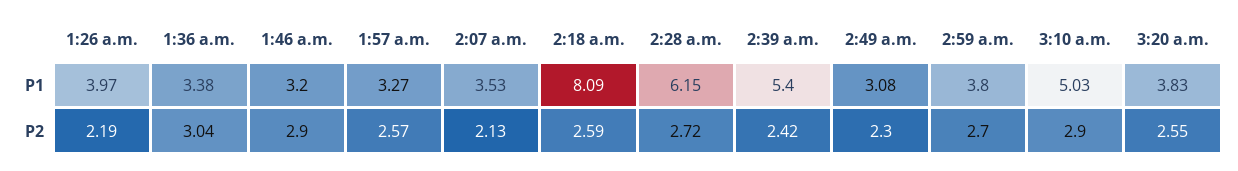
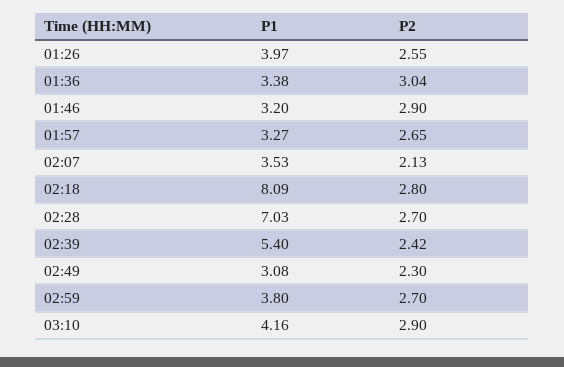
2:28 a.m., P1: 6.15 -> 7.03
3:10 a.m., P1: 5.03 -> 4.16
3:20 a.m., P1: 3.83 -> none
1:26 a.m., P2: 2.19 -> 2.55
1:57 a.m., P2: 2.57 -> 2.65
2:18 a.m., P2: 2.59 -> 2.8
2:28 a.m., P2: 2.72 -> 2.7
3:20 a.m., P2: 2.55 -> none

